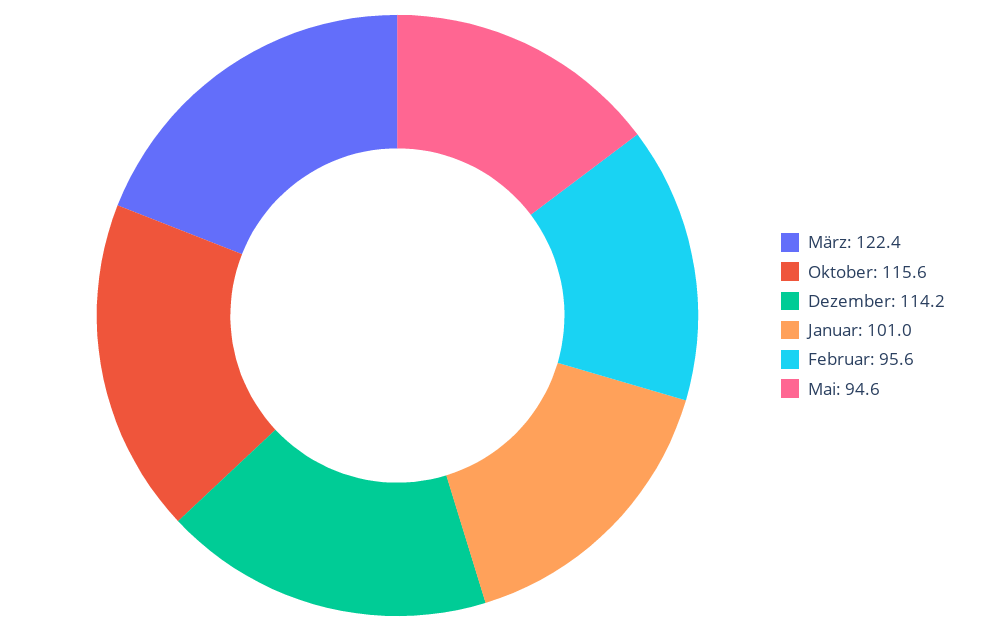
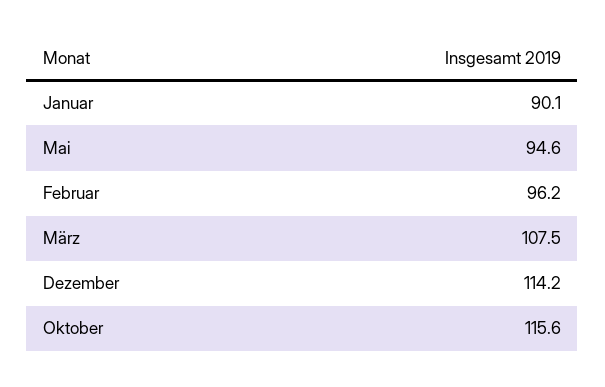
März: 122.4 -> 107.5
Januar: 101 -> 90.1
Februar: 95.6 -> 96.2

